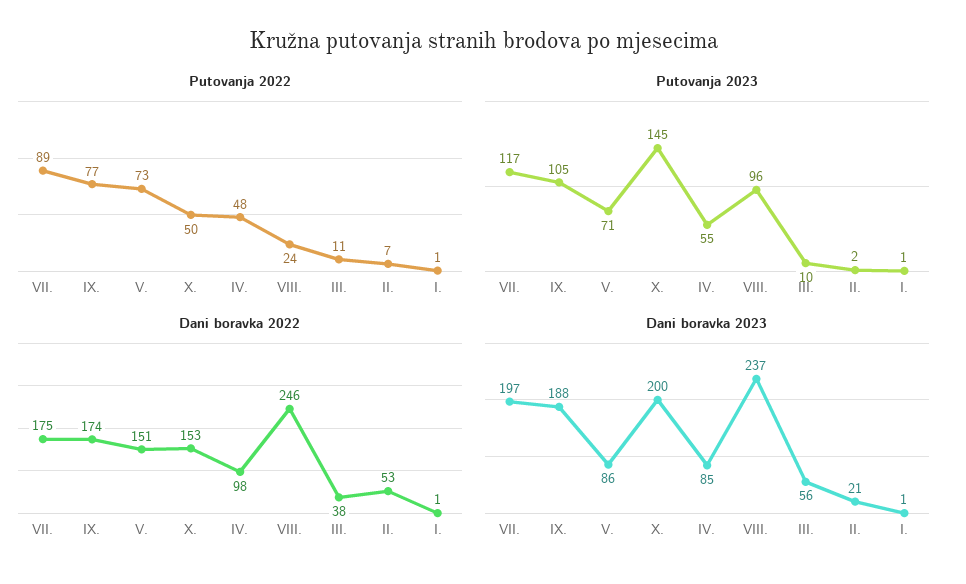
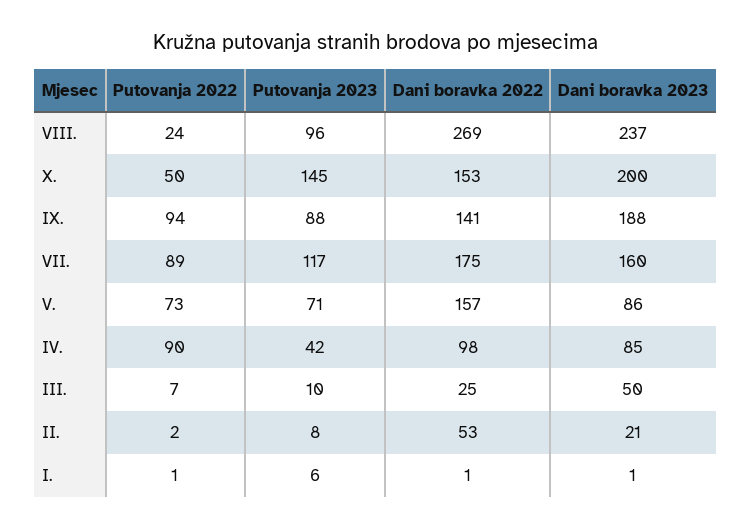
Putovanja 2022, IX.: 77 -> 94
Putovanja 2022, IV.: 48 -> 90
Putovanja 2022, III.: 11 -> 7
Putovanja 2022, II.: 7 -> 2
Putovanja 2023, IX.: 105 -> 88
Putovanja 2023, IV.: 55 -> 42
Putovanja 2023, II.: 2 -> 8
Putovanja 2023, I.: 1 -> 6
Dani boravka 2022, IX.: 174 -> 141
Dani boravka 2022, V.: 151 -> 157
Dani boravka 2022, VIII.: 246 -> 269
Dani boravka 2022, III.: 38 -> 25
Dani boravka 2023, VII.: 197 -> 160
Dani boravka 2023, III.: 56 -> 50

